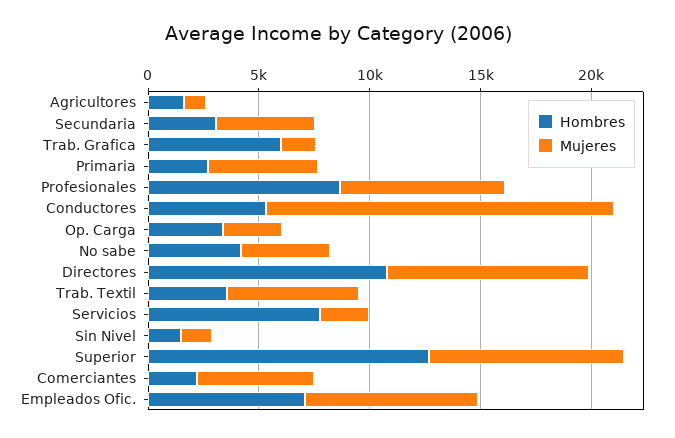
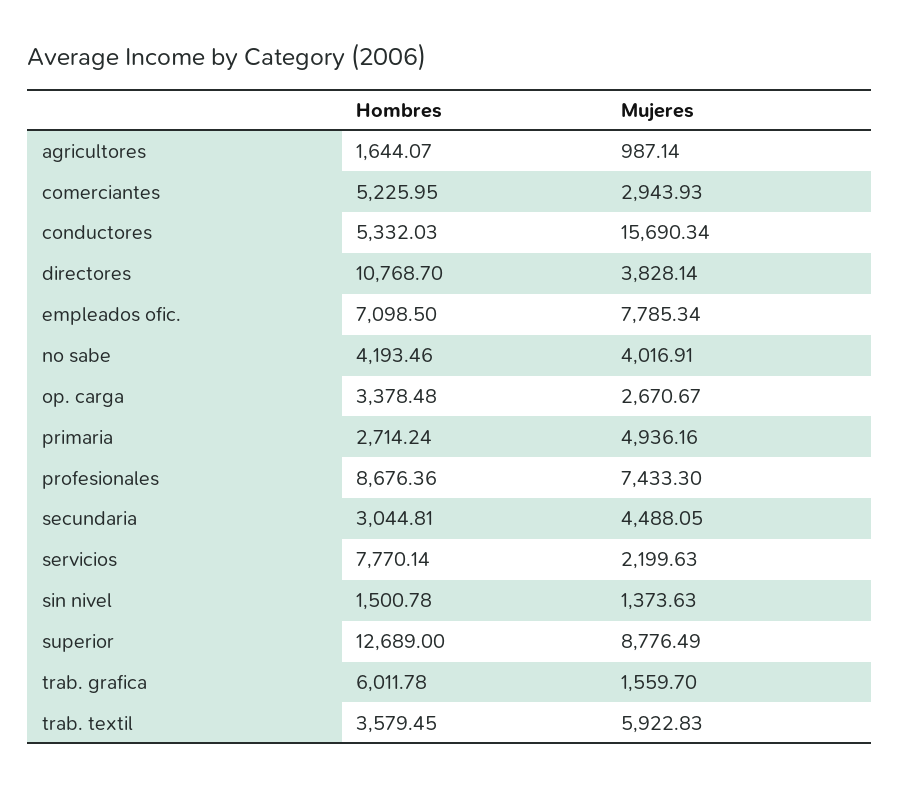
Mujeres, Directores: 9000 -> 3828.14
Hombres, Comerciantes: 2000 -> 5225.95
Mujeres, Comerciantes: 5000 -> 2943.93

